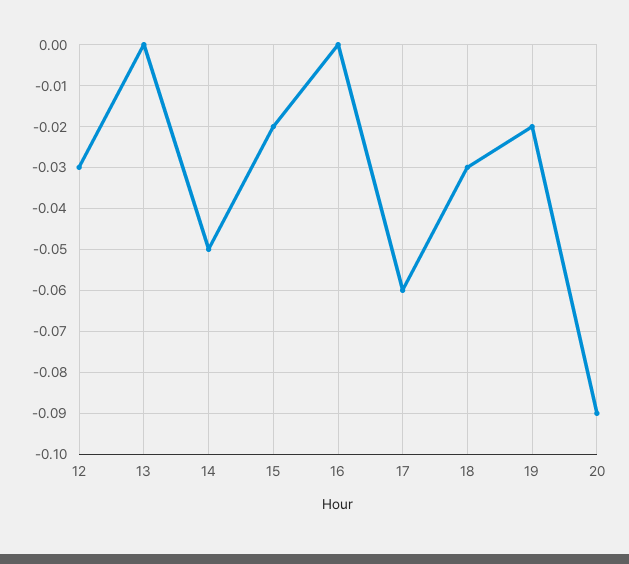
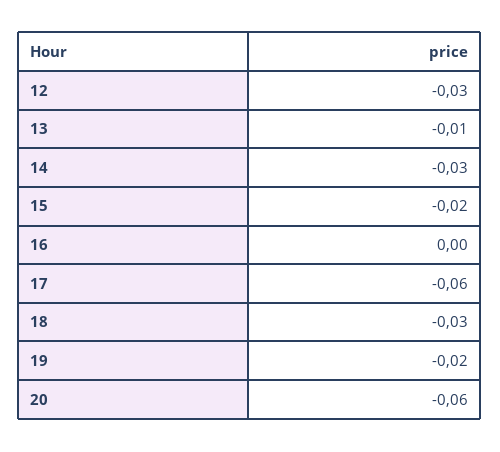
13: 0 -> -0.01
14: -0.05 -> -0.03
20: -0.09 -> -0.06

